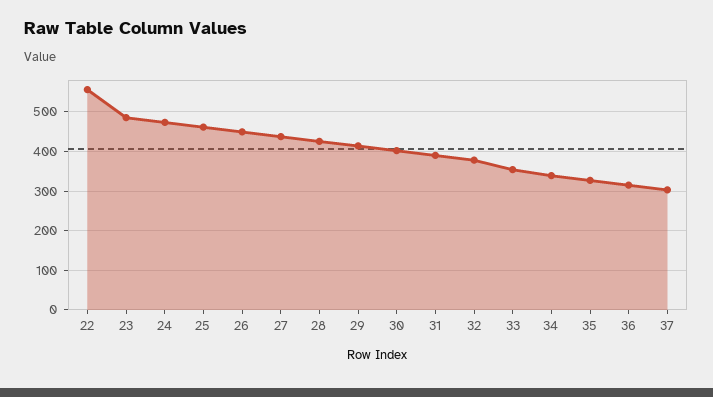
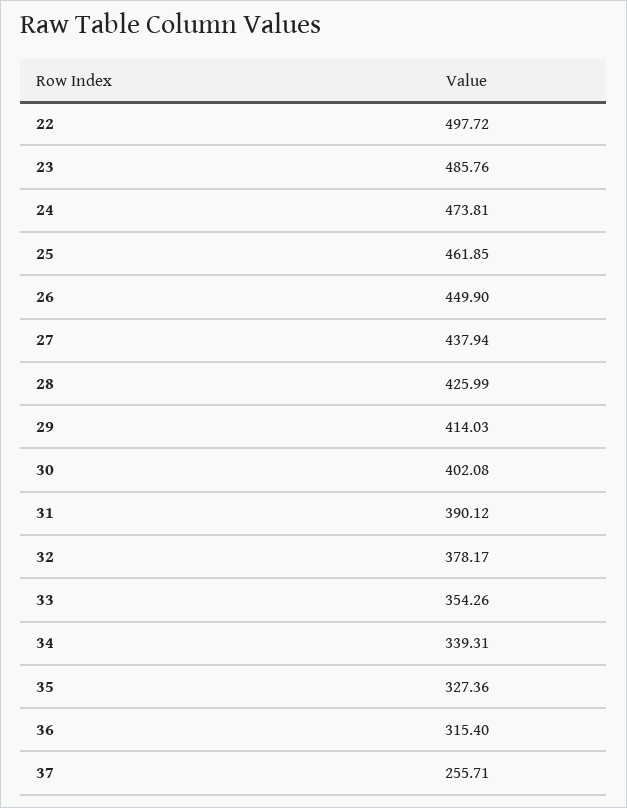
22: 560 -> 497.72
37: 300 -> 255.71

